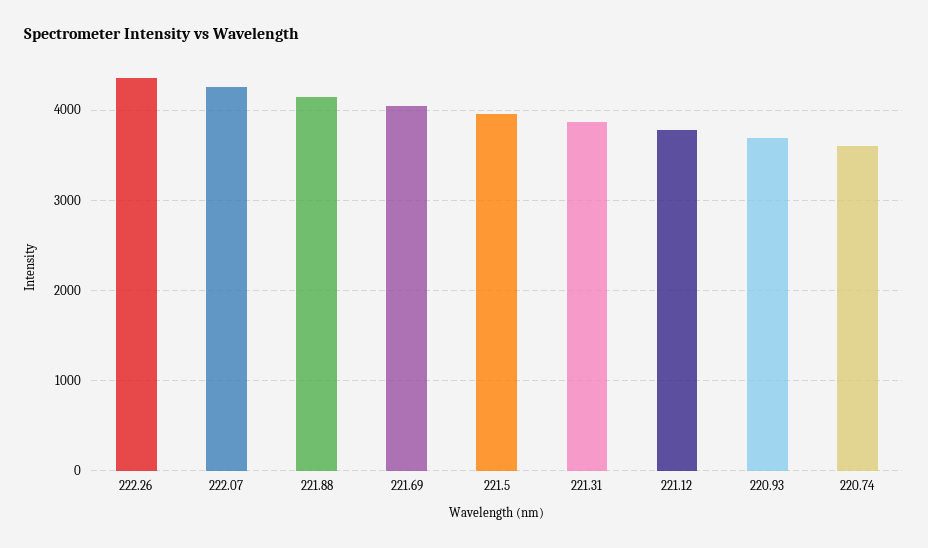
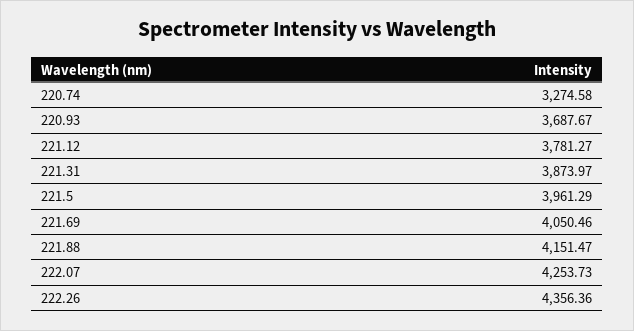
220.74: 3600 -> 3274.58

